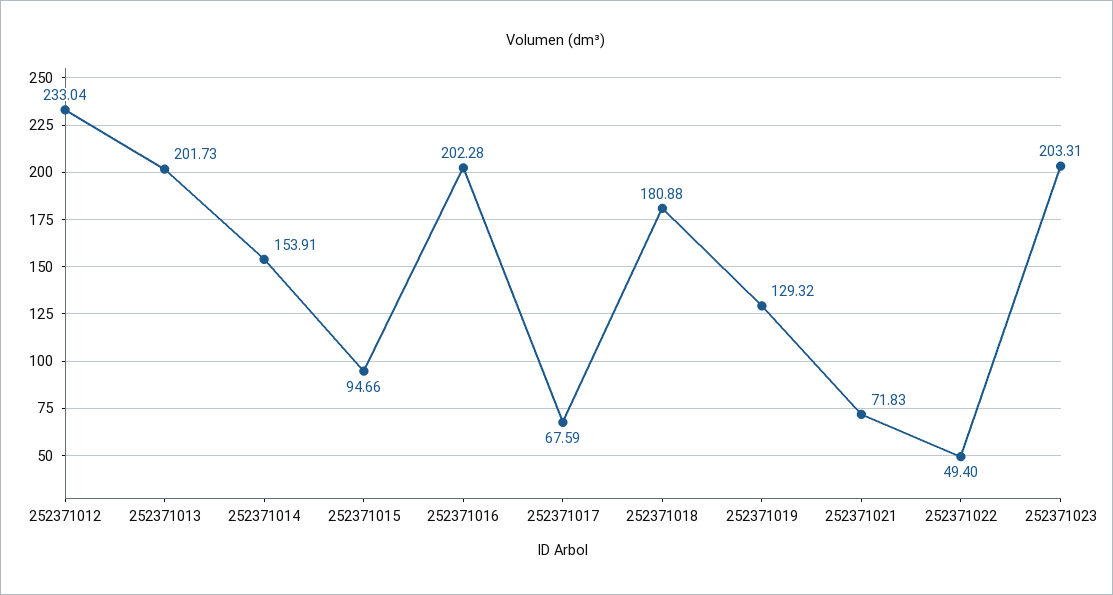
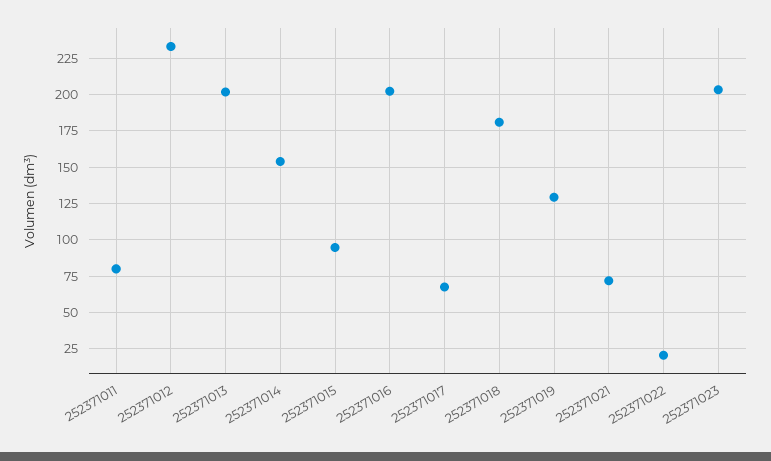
252371022: 49.4 -> 20
252371011: none -> 80

